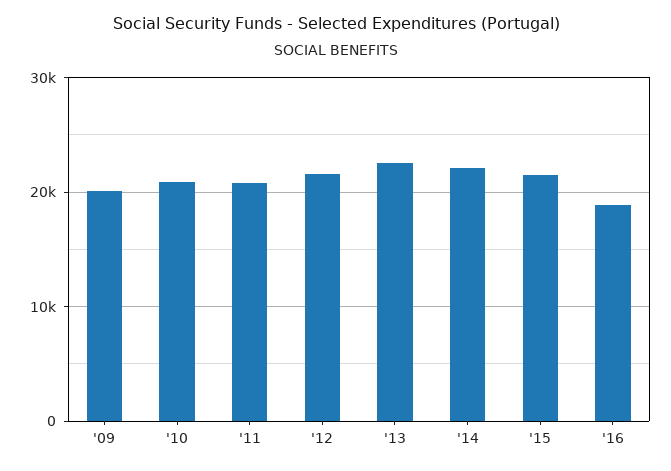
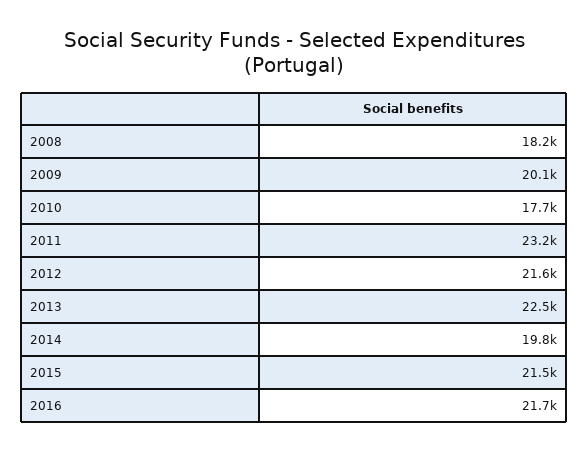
'10: 21000 -> 17700
'11: 21000 -> 23200
'14: 22000 -> 19800
'16: 19000 -> 21700
2008: none -> 18200

